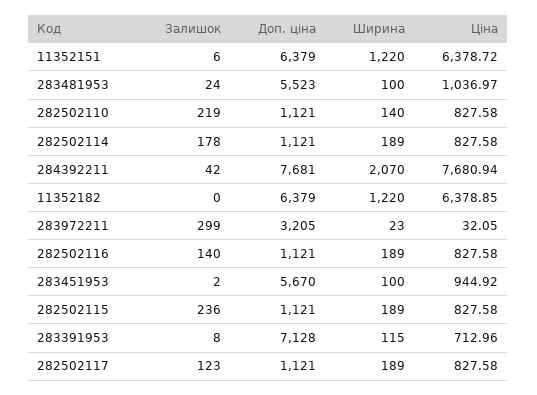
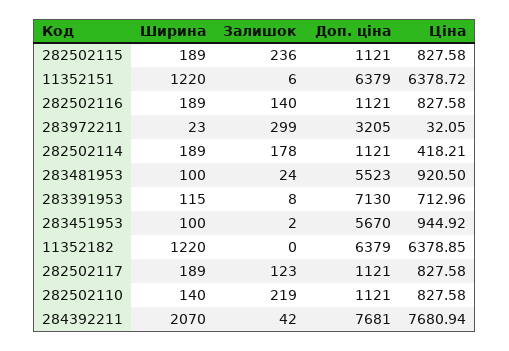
Ціна, 283481953: 1036.97 -> 920.5
Ціна, 282502114: 827.58 -> 418.21
Доп. ціна, 283391953: 7128 -> 7130

